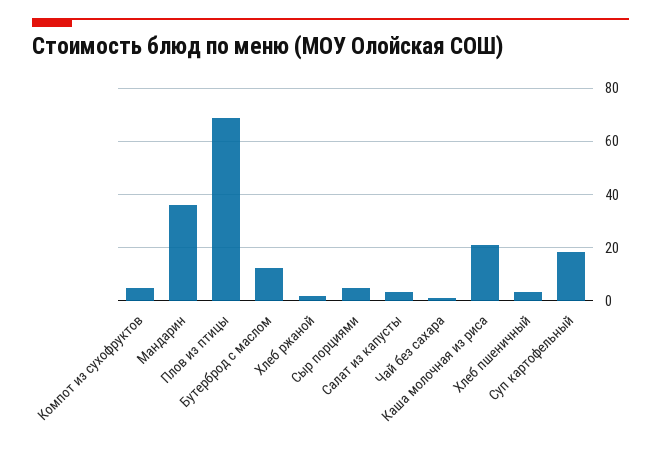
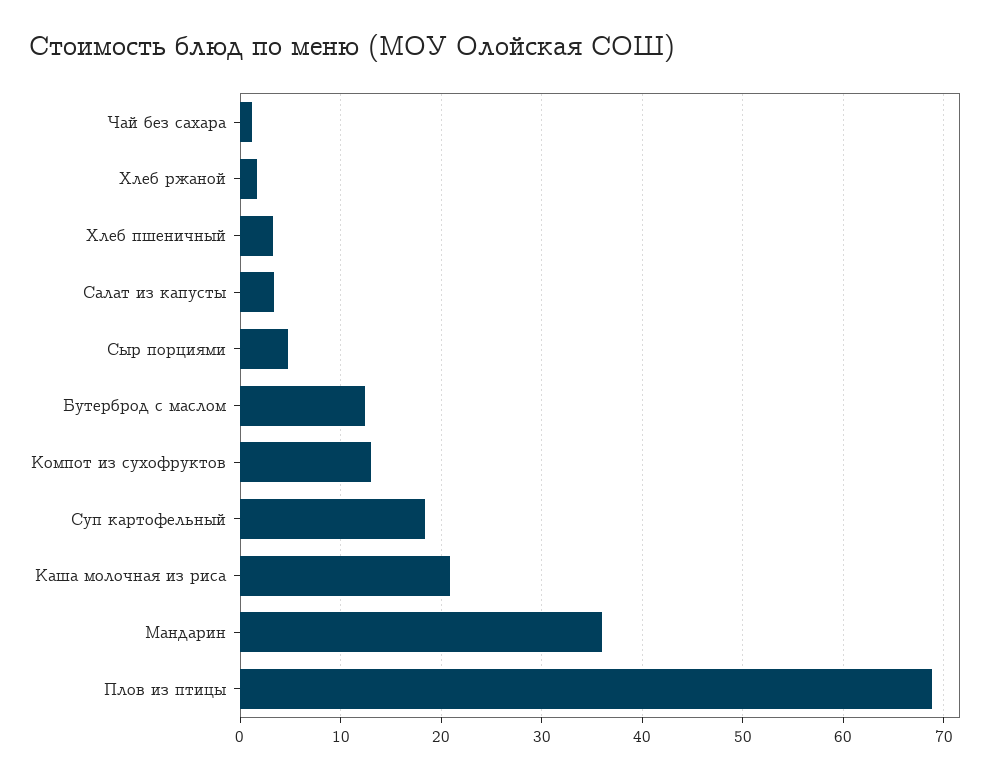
Компот из сухофруктов: 5 -> 13

